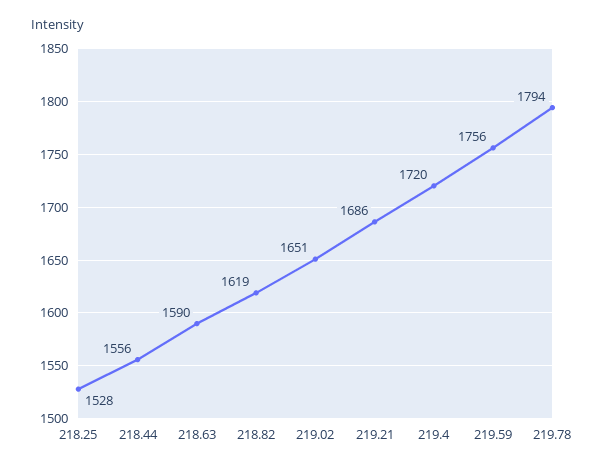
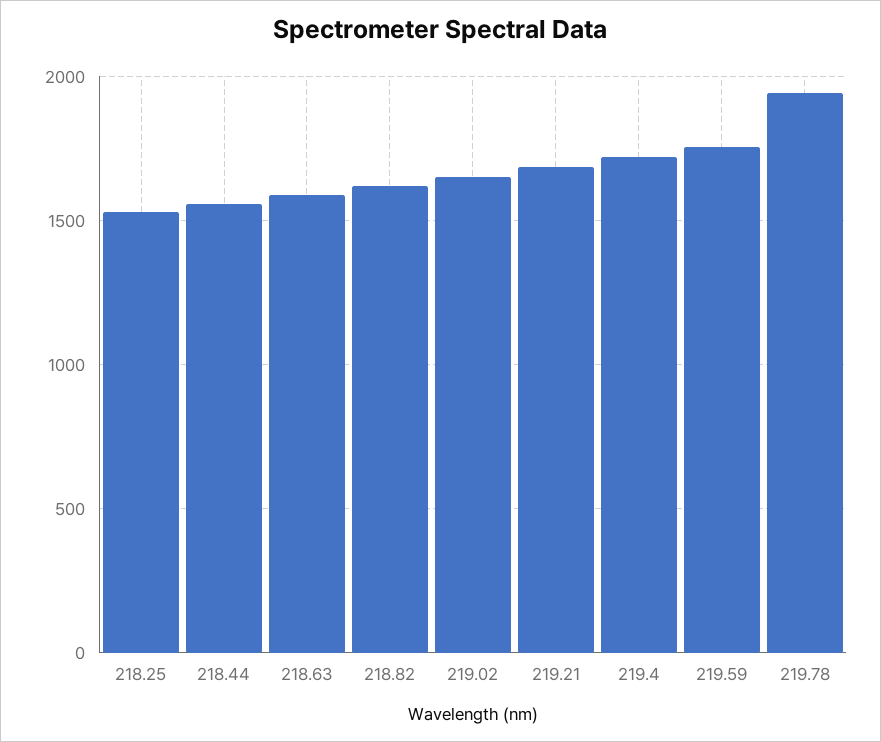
219.78: 1794 -> 1950

